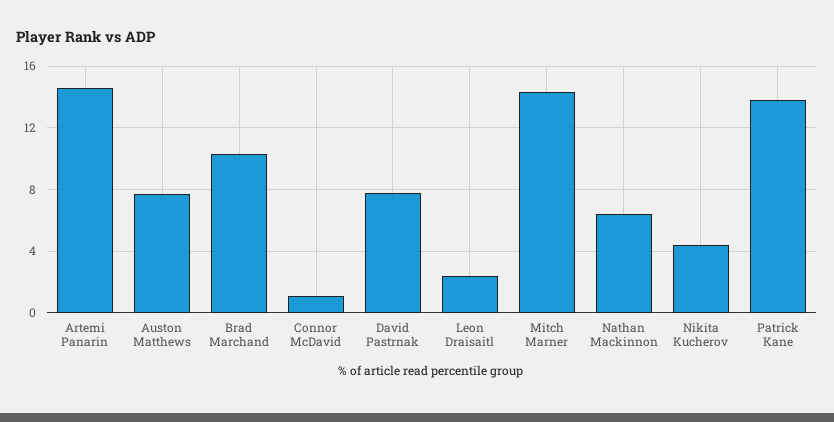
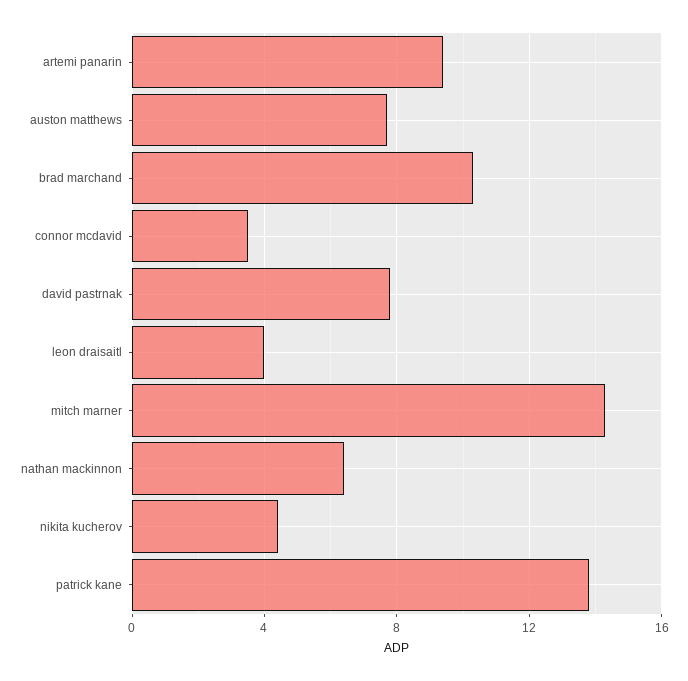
Artemi Panarin: 14.5 -> 9.5
Connor McDavid: 1 -> 3.5
Leon Draisaitl: 2.5 -> 4

